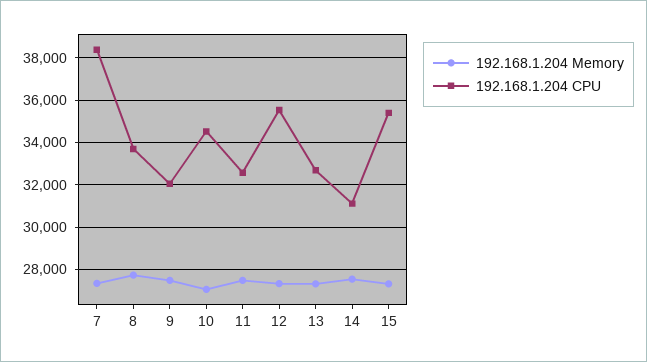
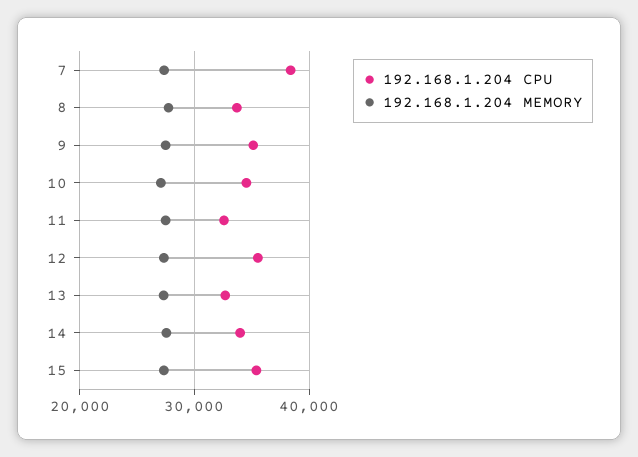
192.168.1.204 CPU, 9: 32000 -> 35000
192.168.1.204 CPU, 14: 31000 -> 34000

